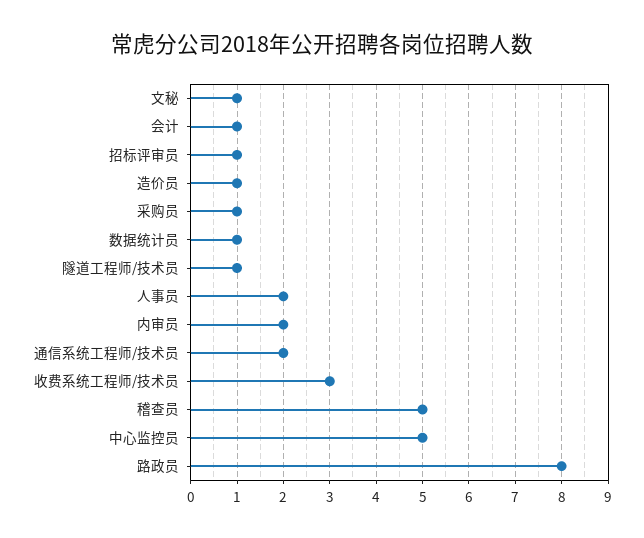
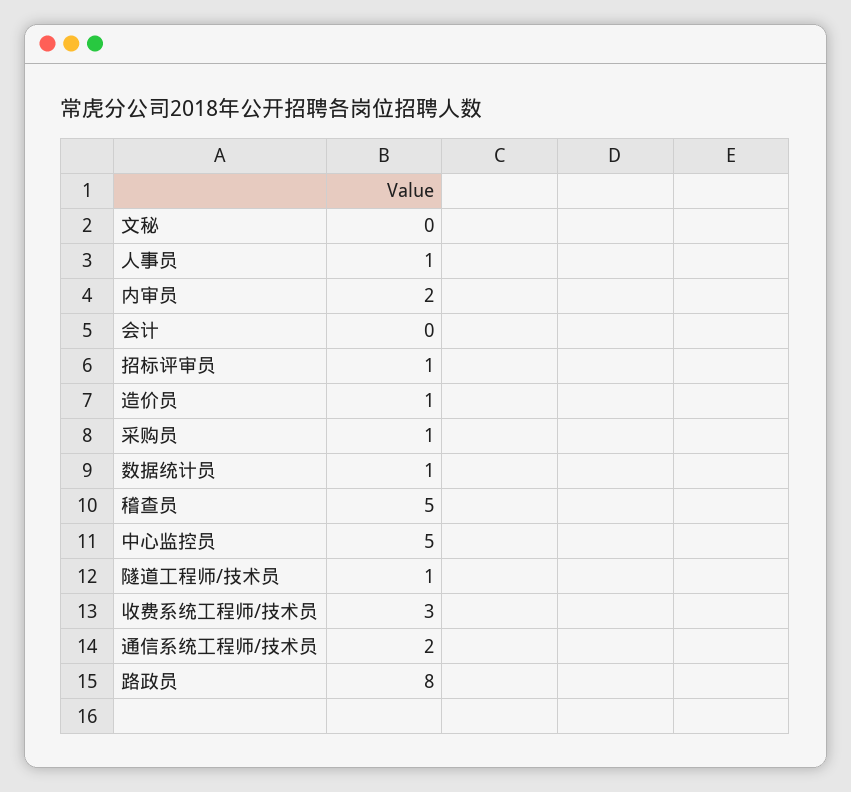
文秘: 1 -> 0
会计: 1 -> 0
人事员: 2 -> 1

